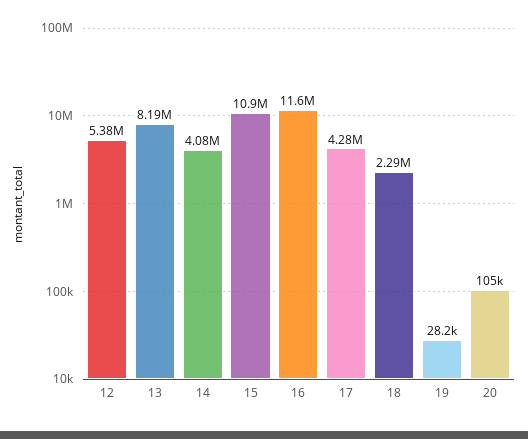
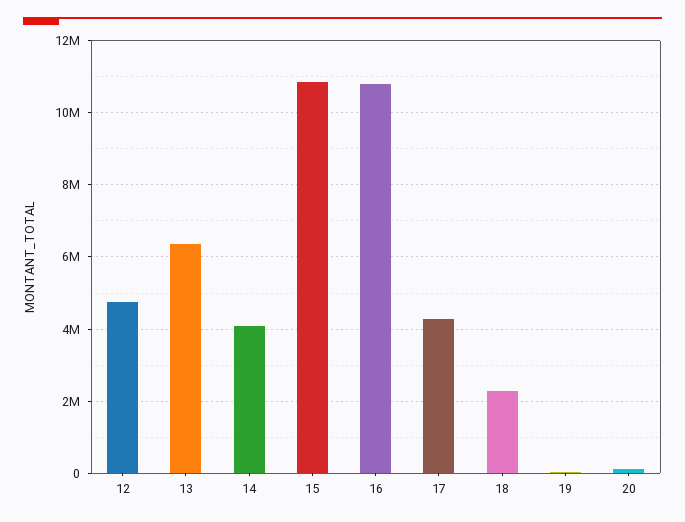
12: 5380000 -> 4800000
13: 8190000 -> 6400000
16: 11600000 -> 10800000

